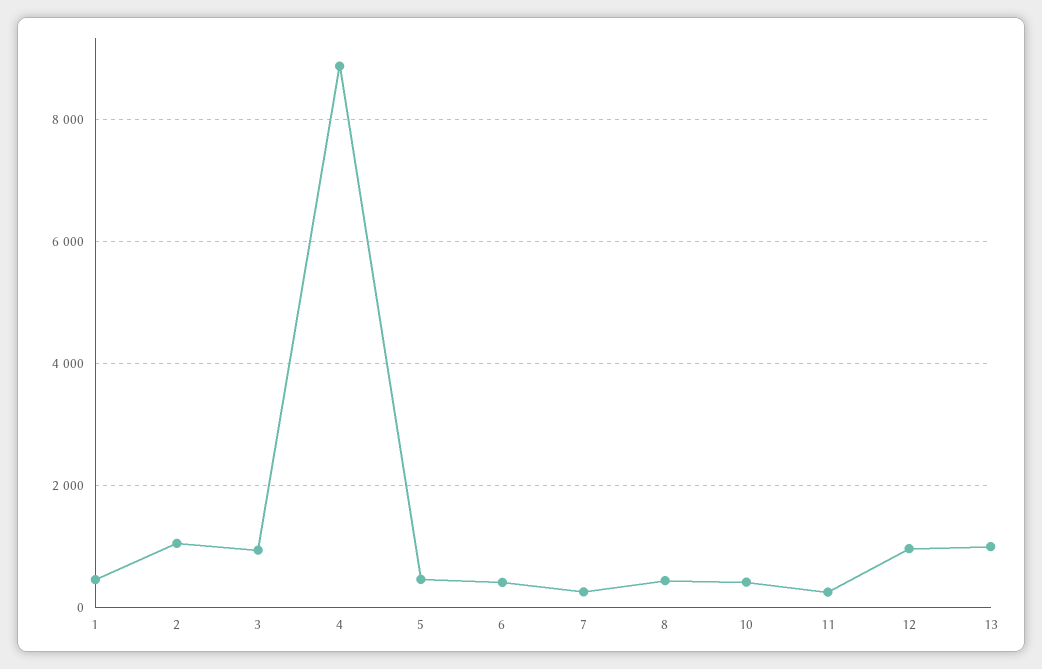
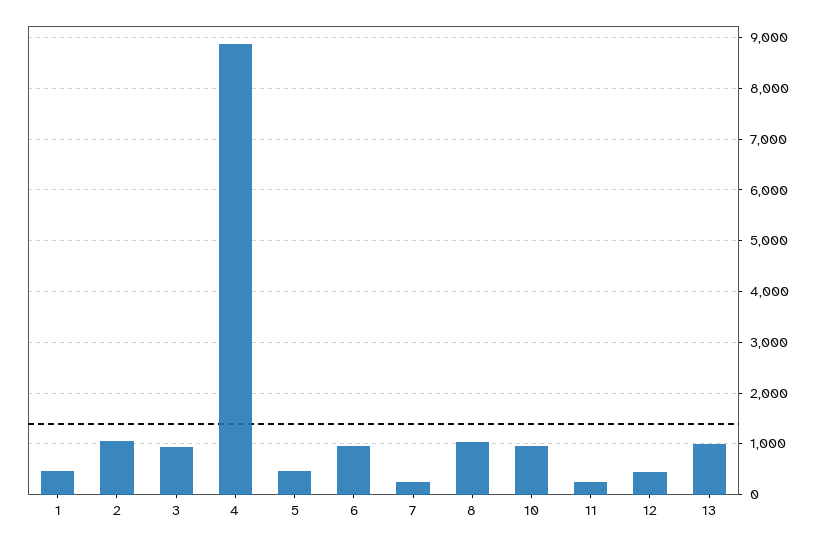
6: 400 -> 1000
8: 400 -> 1000
10: 400 -> 1000
12: 1000 -> 400

